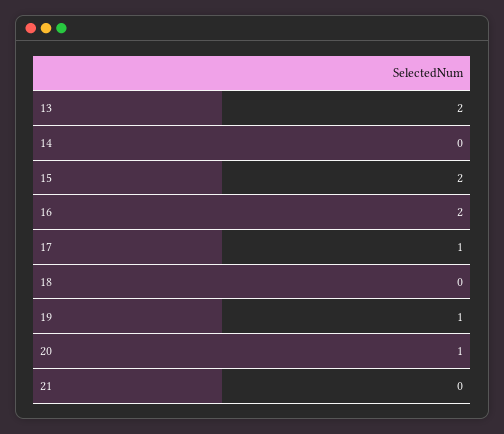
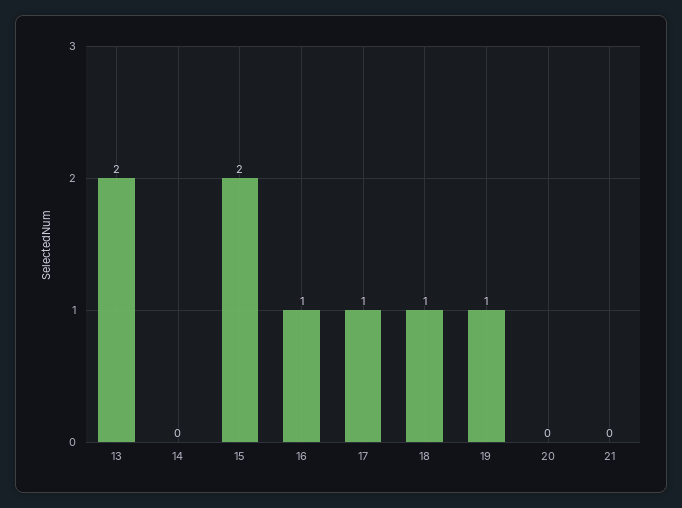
16: 2 -> 1
18: 0 -> 1
20: 1 -> 0

